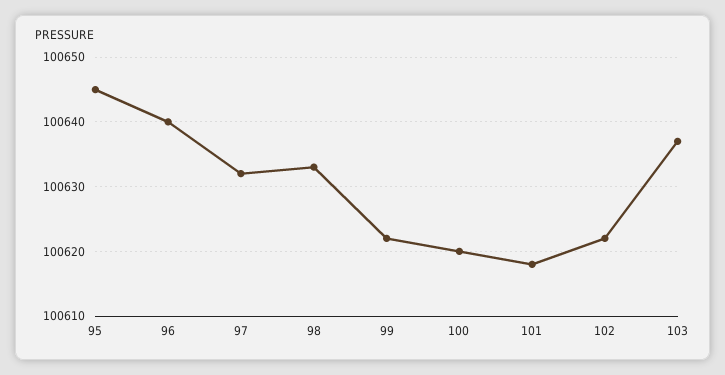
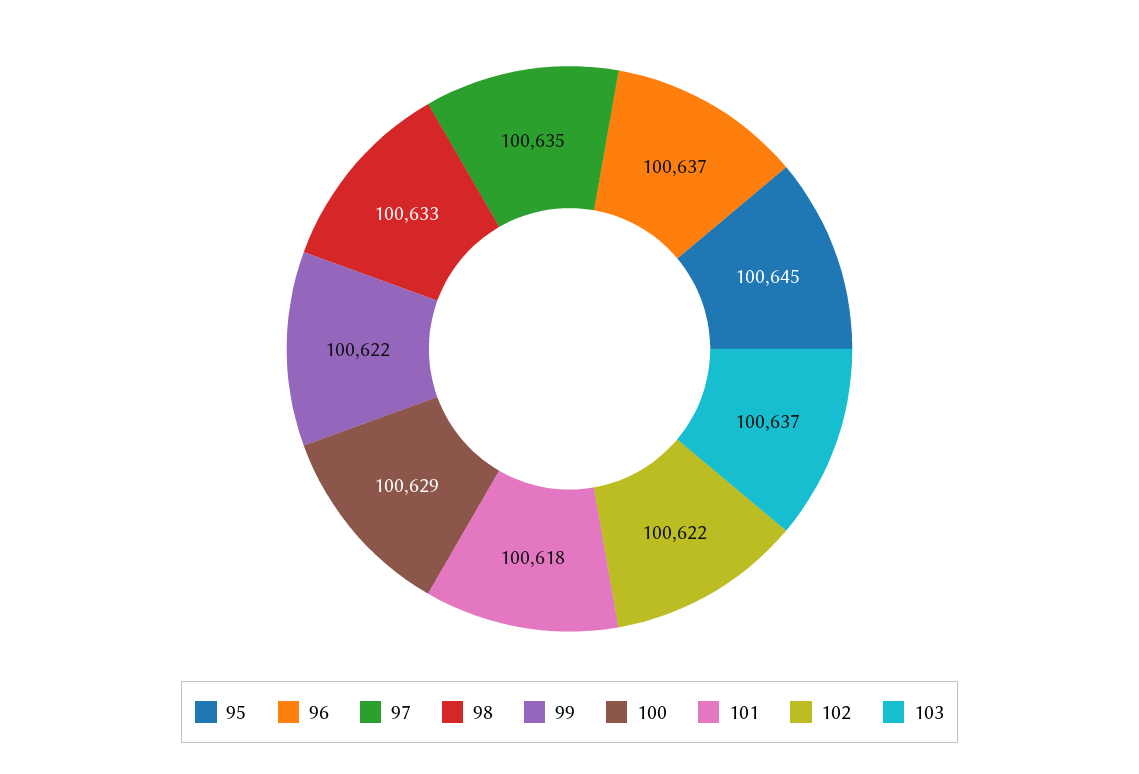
96: 100640 -> 100637
97: 100632 -> 100635
100: 100620 -> 100629

